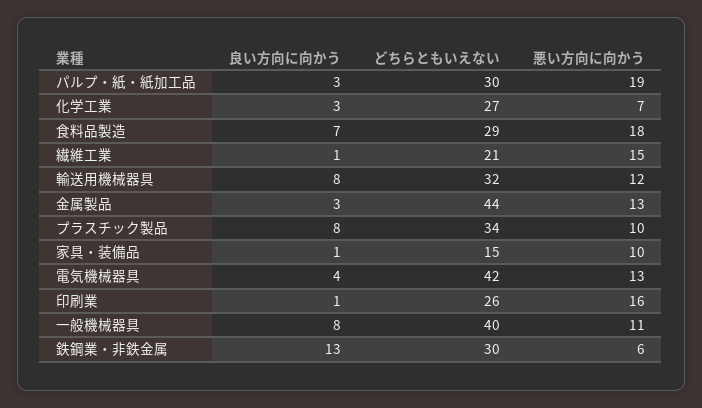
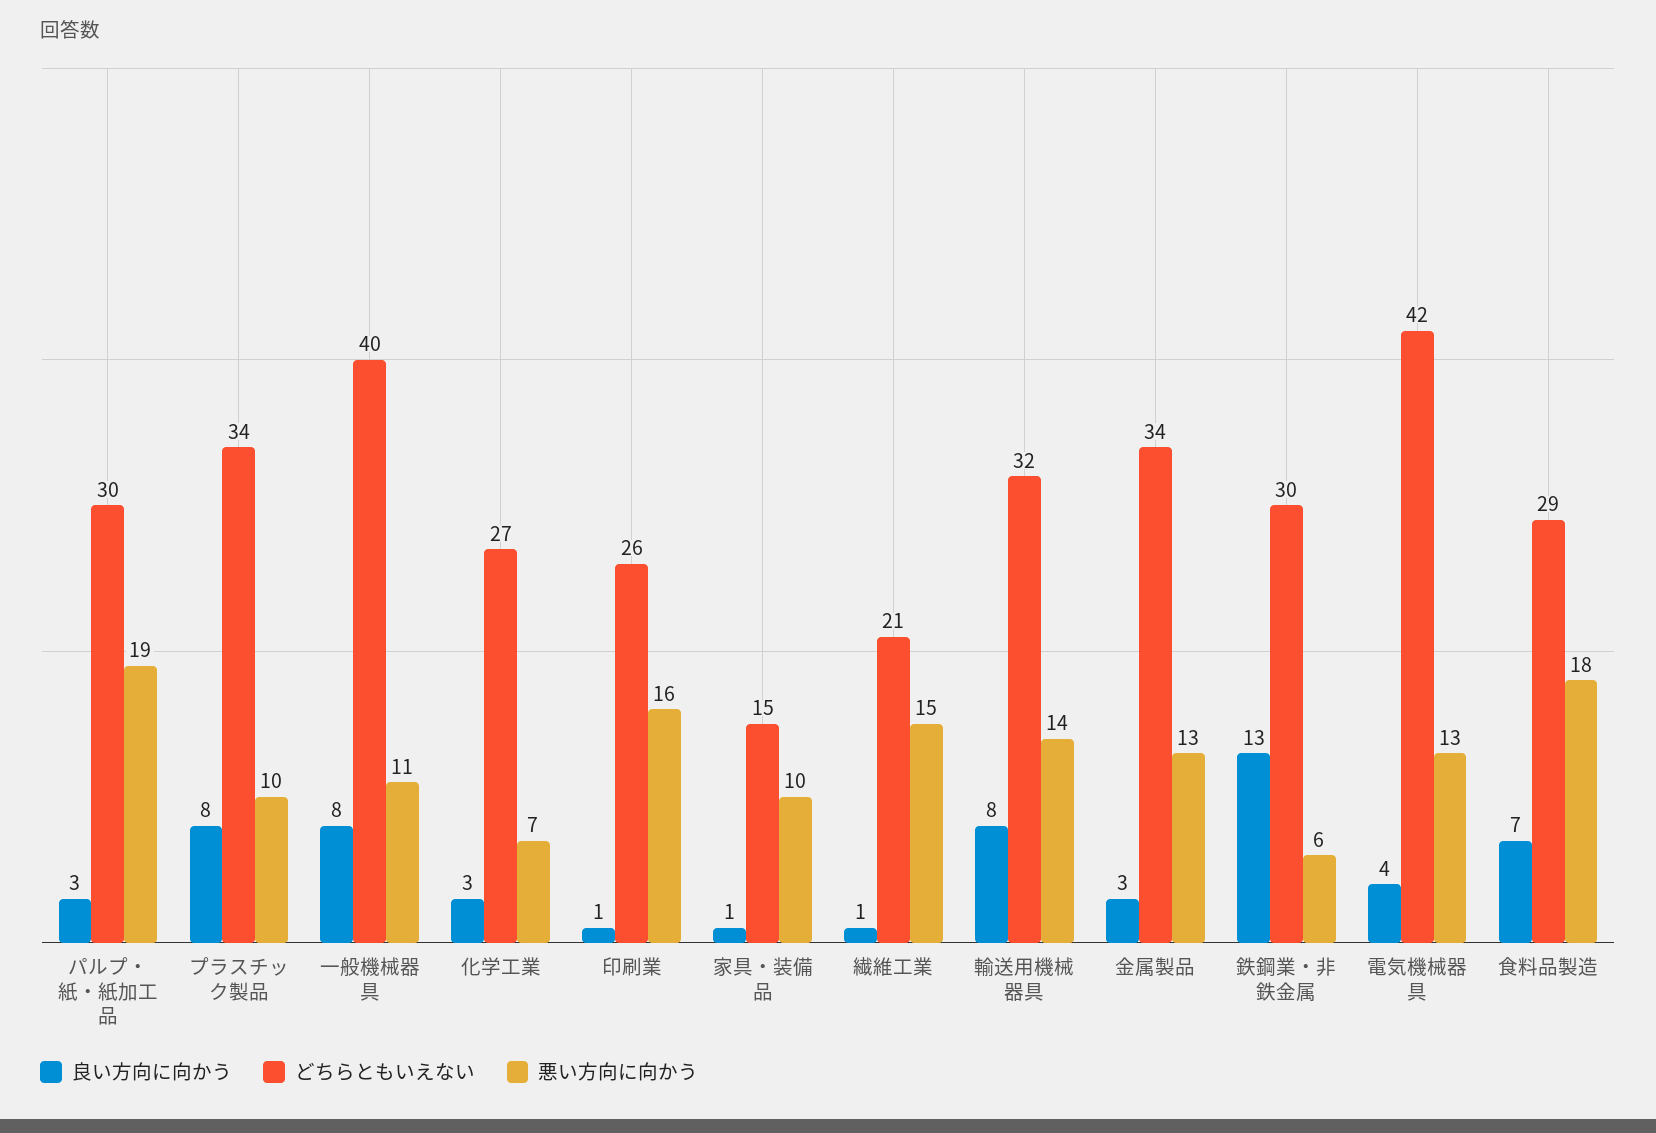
悪い方向に向かう, 輸送用機械器具: 12 -> 14
どちらともいえない, 金属製品: 44 -> 34

